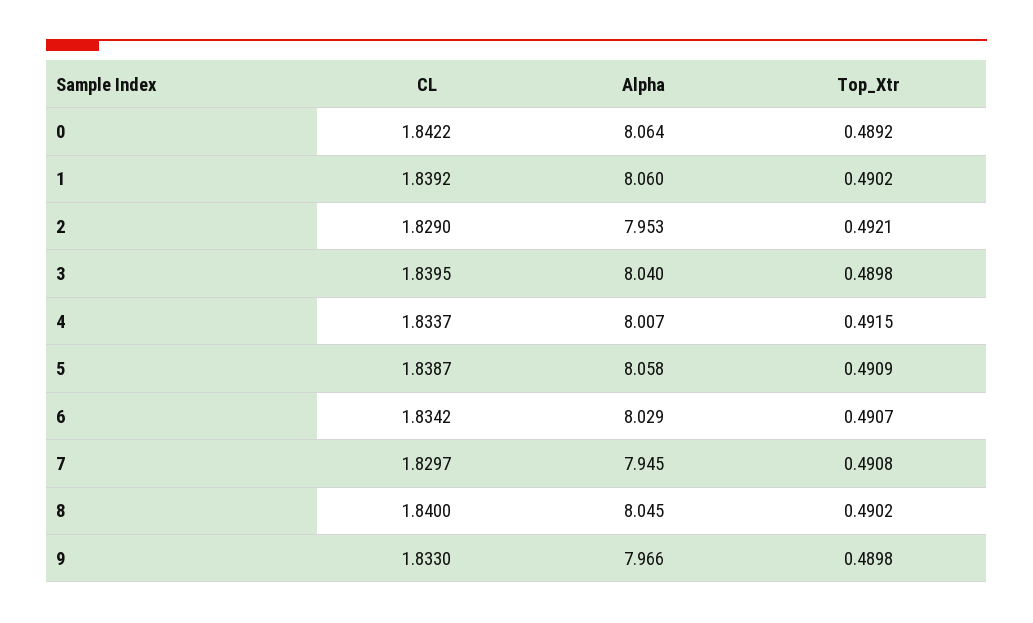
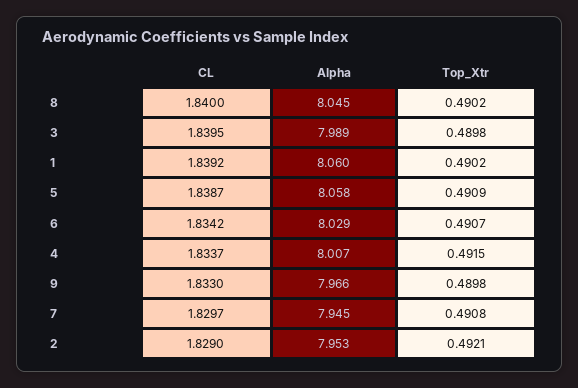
CL, 0: 1.8422 -> none
Alpha, 0: 8.064 -> none
Top_Xtr, 0: 0.4892 -> none
Alpha, 3: 8.04 -> 7.989

